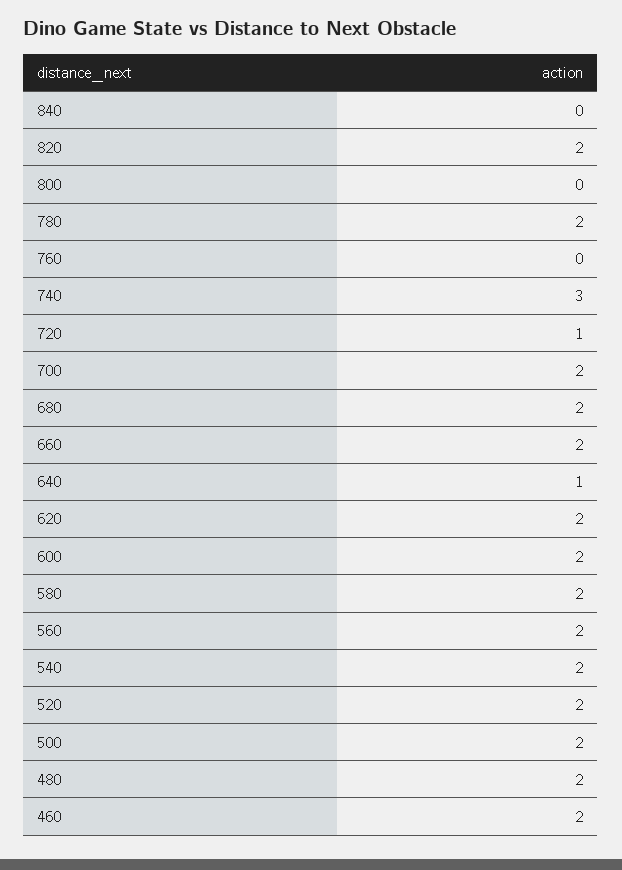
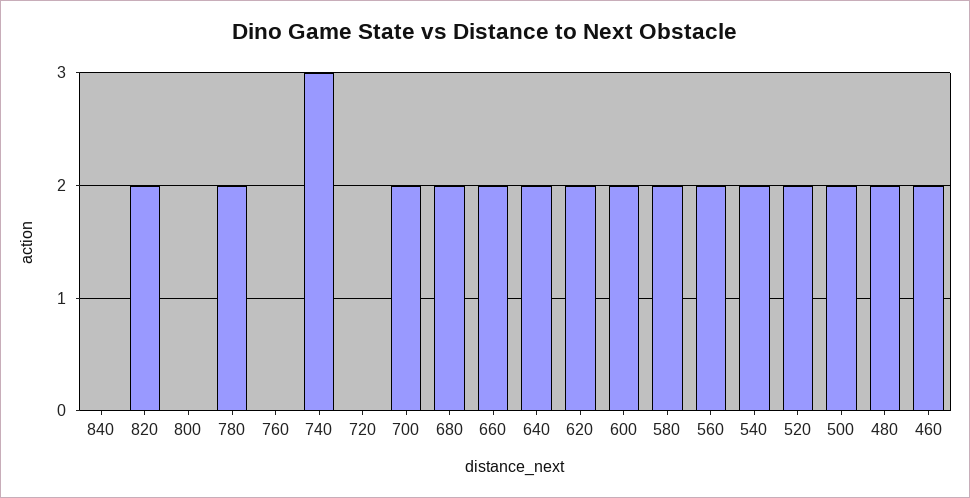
720: 1 -> 0
640: 1 -> 2

